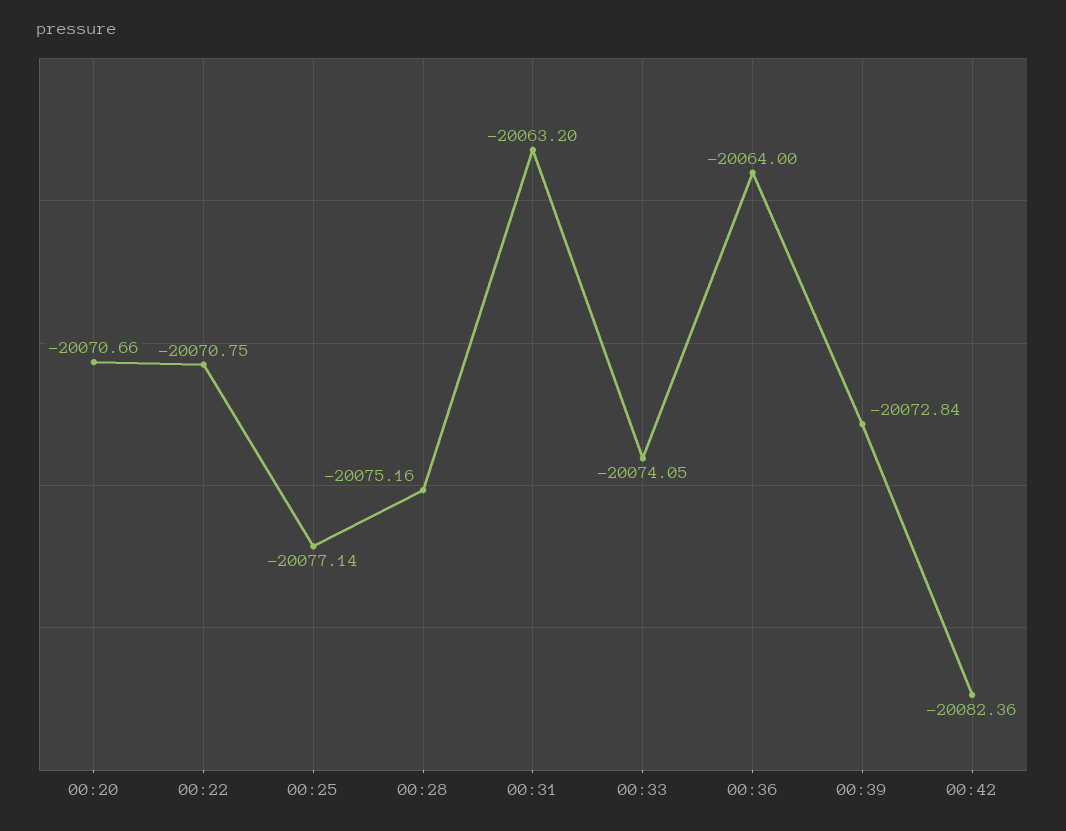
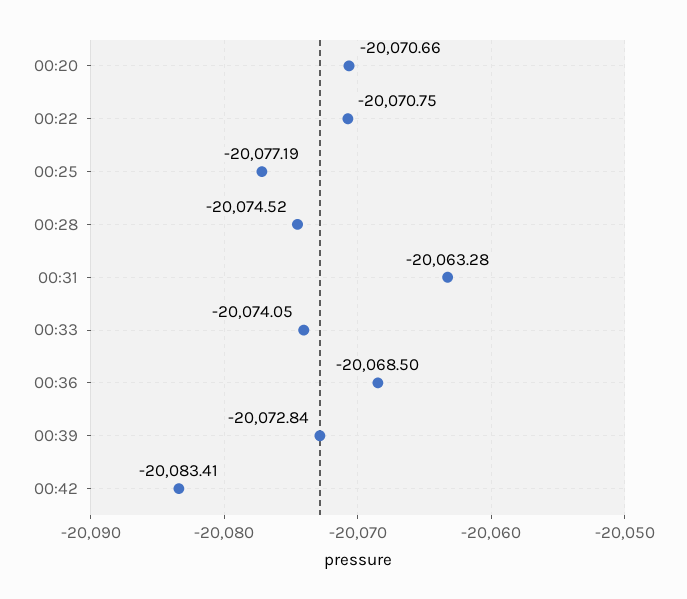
00:25: -20077.14 -> -20077.19
00:28: -20075.16 -> -20074.52
00:31: -20063.2 -> -20063.28
00:36: -20064 -> -20068.5
00:42: -20082.36 -> -20083.41

